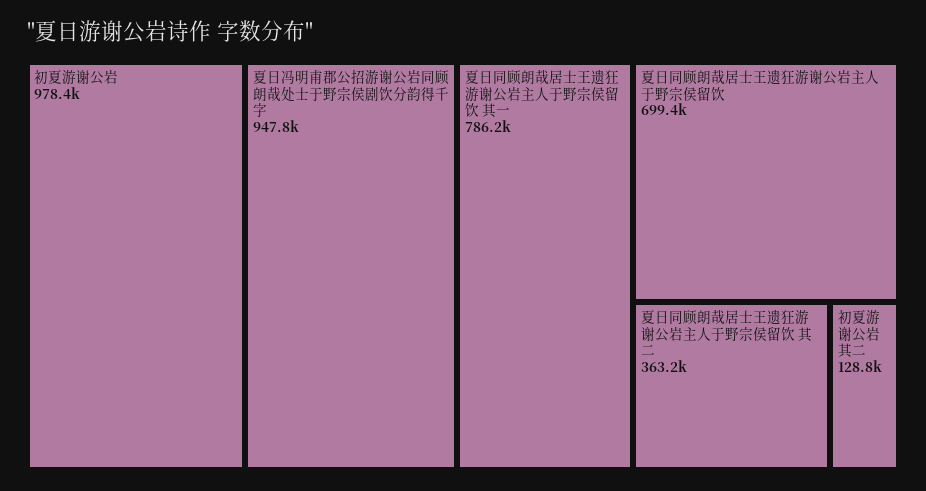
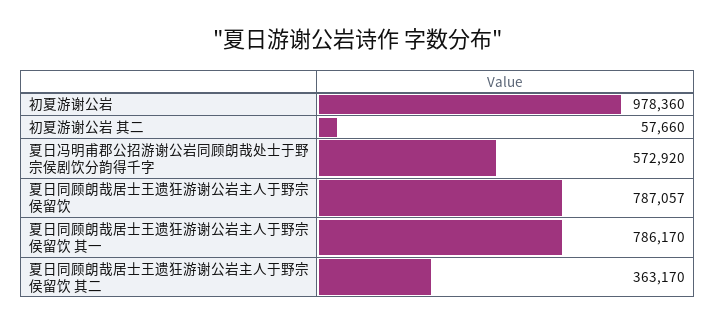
夏日冯明甫郡公招游谢公岩同顾朗哉处士于野宗侯剧饮分韵得千字: 947800 -> 572920
夏日同顾朗哉居士王遗狂游谢公岩主人于野宗侯留饮: 699400 -> 787057
初夏游谢公岩 其二: 128800 -> 57660

